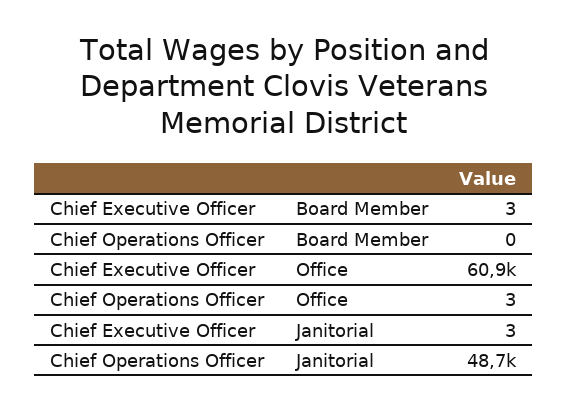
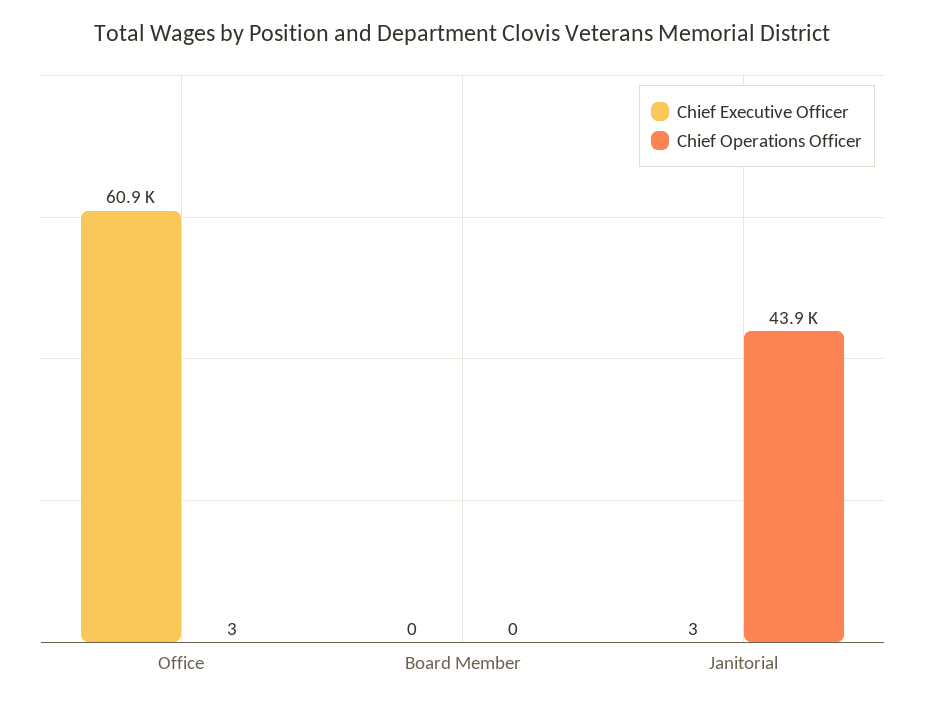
Chief Executive Officer, Board Member: 3 -> 0
Chief Operations Officer, Janitorial: 48700 -> 43900

